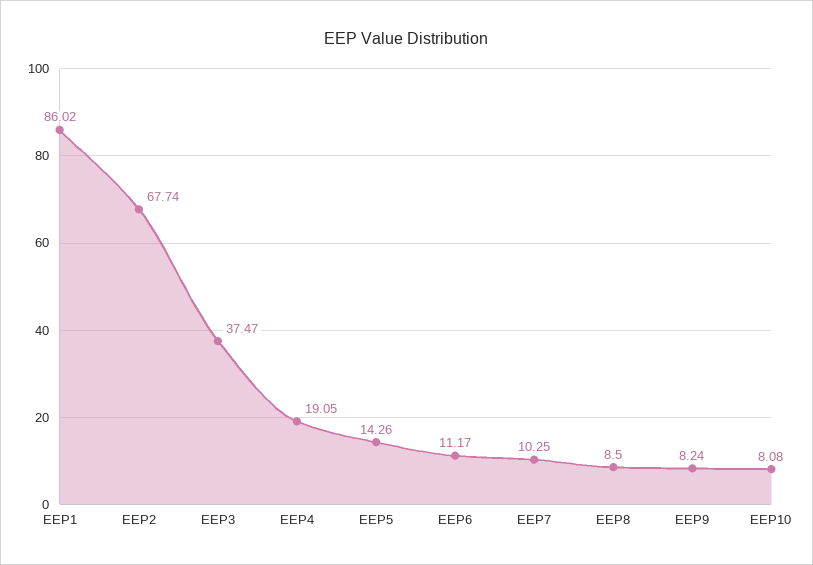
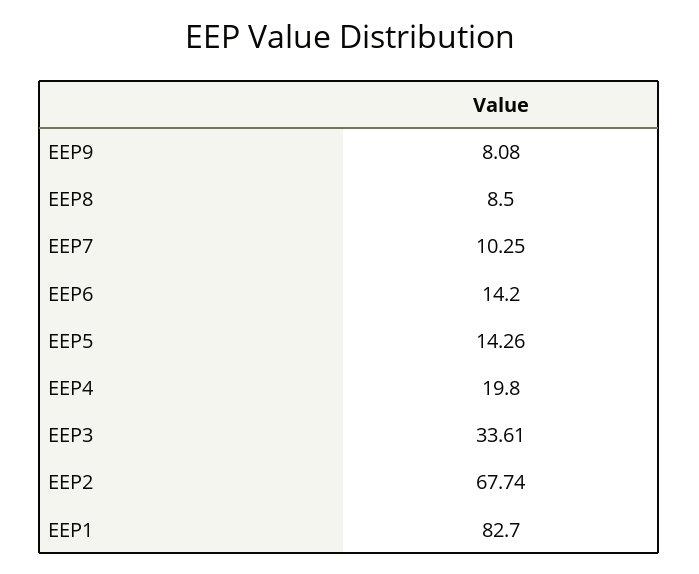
EEP1: 86.02 -> 82.7
EEP3: 37.47 -> 33.61
EEP4: 19.05 -> 19.8
EEP6: 11.17 -> 14.2
EEP9: 8.24 -> 8.08
EEP10: 8.08 -> none

